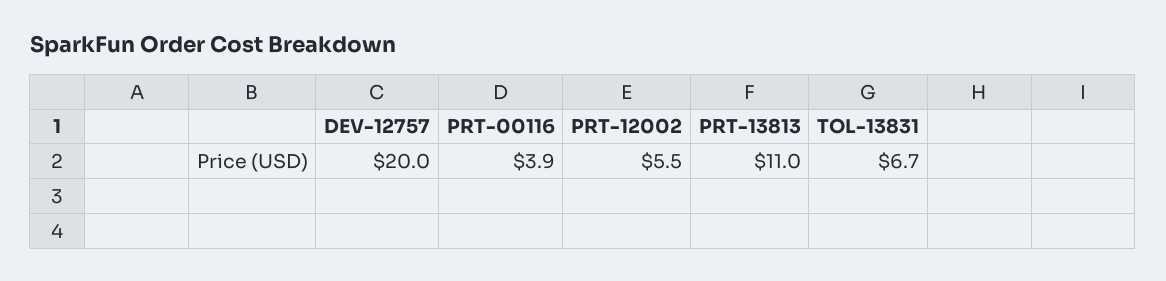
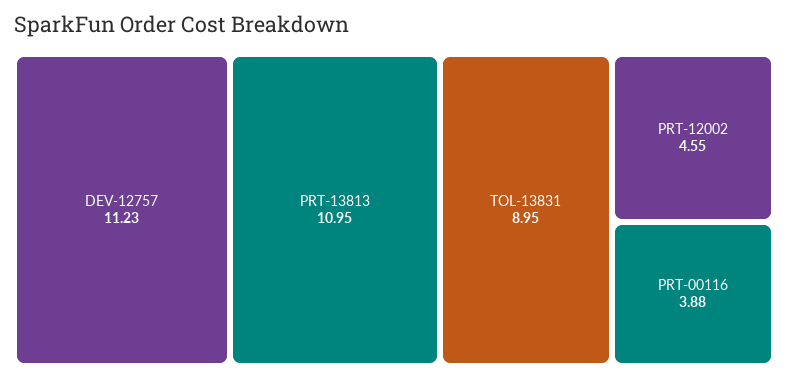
DEV-12757: 20 -> 11.23
PRT-12002: 5.5 -> 4.55
TOL-13831: 6.7 -> 8.95

